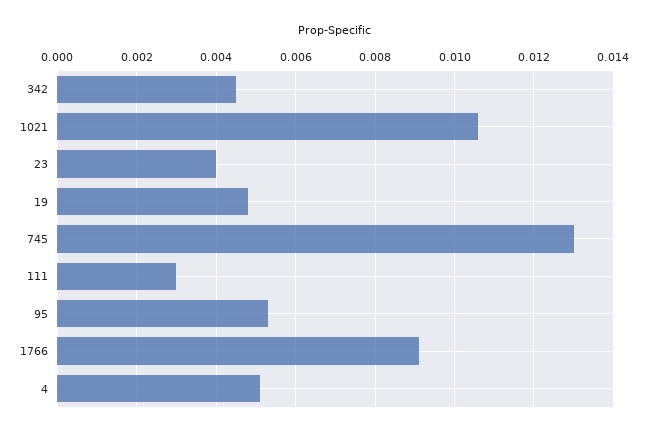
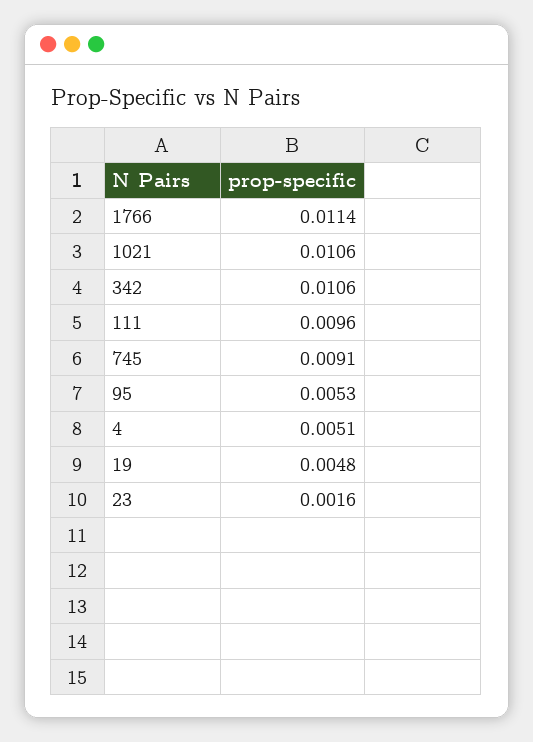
342: 0.0045 -> 0.0106
23: 0.004 -> 0.0016
745: 0.013 -> 0.0091
111: 0.003 -> 0.0096
1766: 0.009 -> 0.0114

